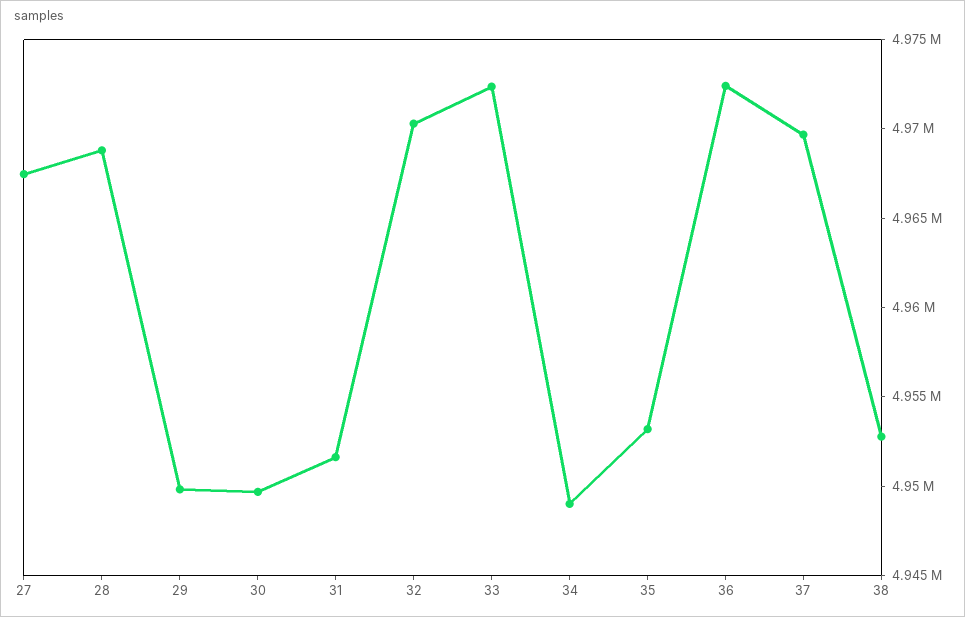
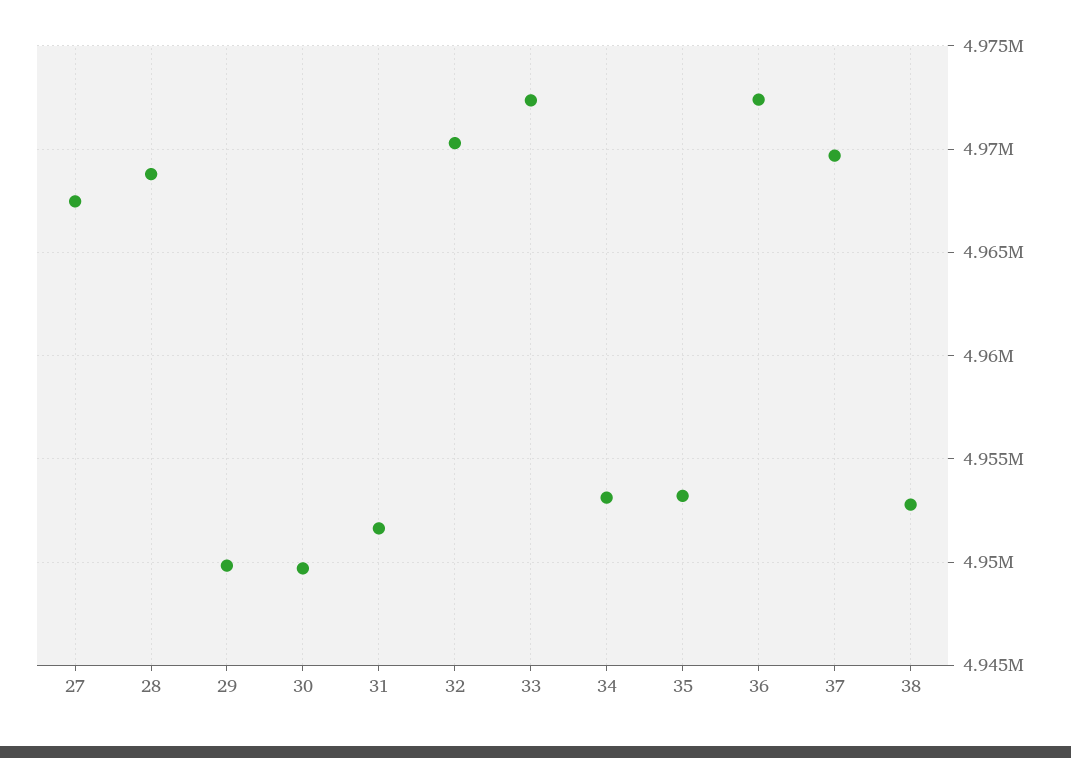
34: 4949000 -> 4953000

